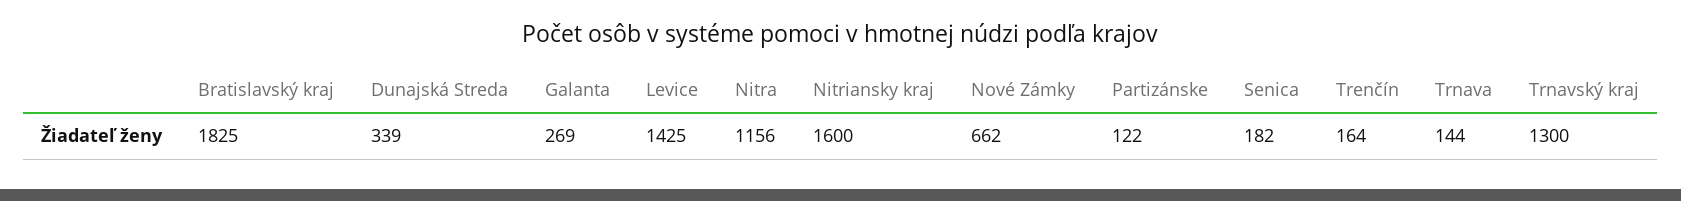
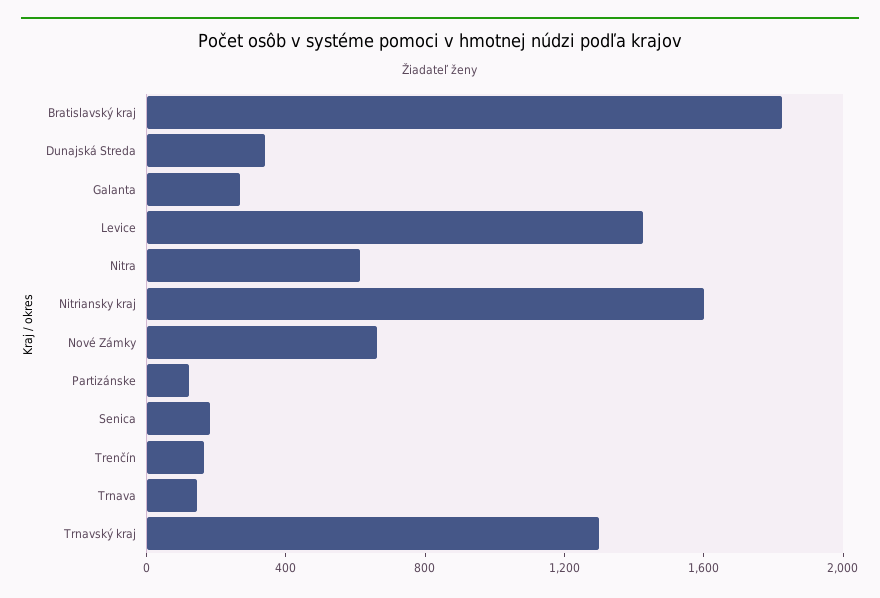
Nitra: 1156 -> 600

